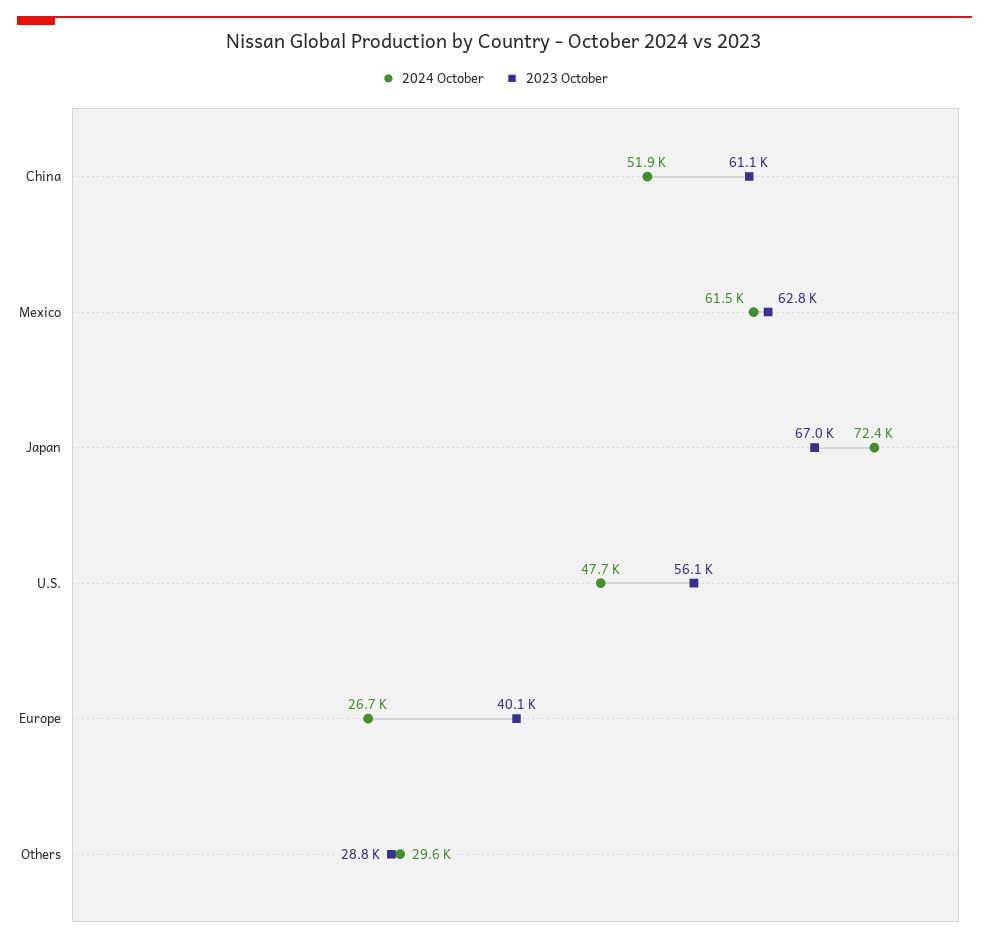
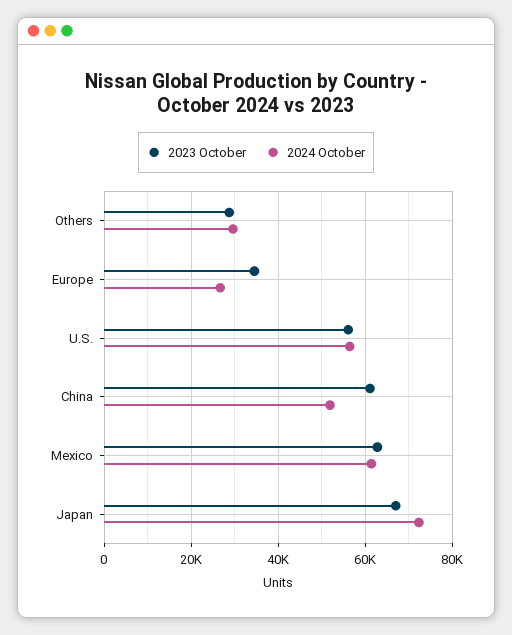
2024 October, U.S.: 47700 -> 56000
2023 October, Europe: 40100 -> 34000

